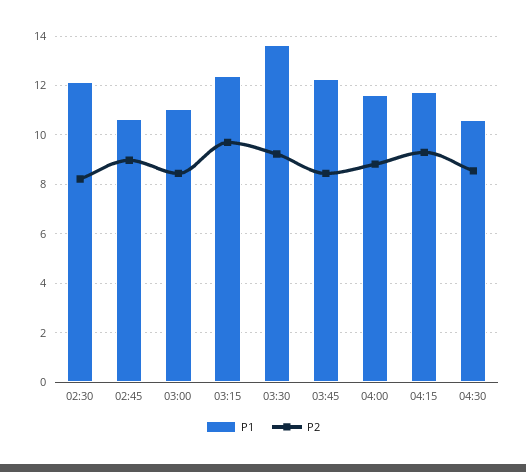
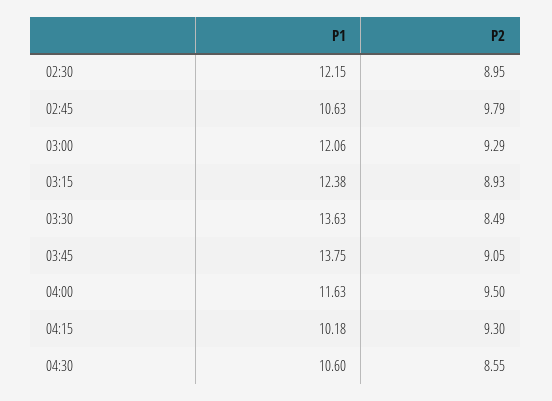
P2, 02:30: 8.25 -> 8.95
P2, 02:45: 9 -> 9.79
P1, 03:00: 11 -> 12.06
P2, 03:00: 8.5 -> 9.29
P2, 03:15: 9.75 -> 8.93
P2, 03:30: 9.25 -> 8.49
P1, 03:45: 12.25 -> 13.75
P2, 03:45: 8.5 -> 9.05
P2, 04:00: 8.75 -> 9.5
P1, 04:15: 11.75 -> 10.18

